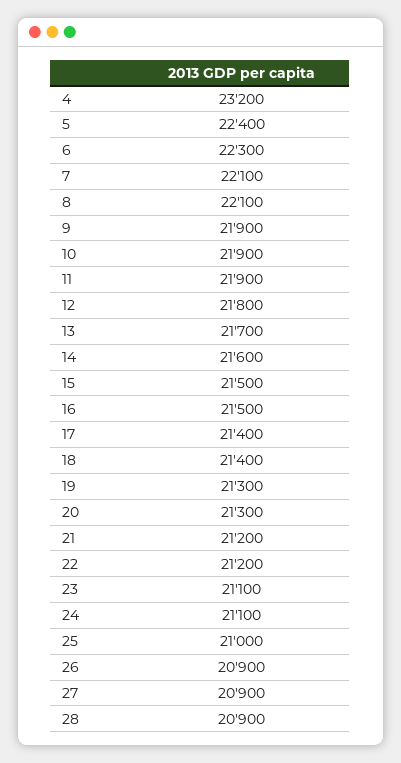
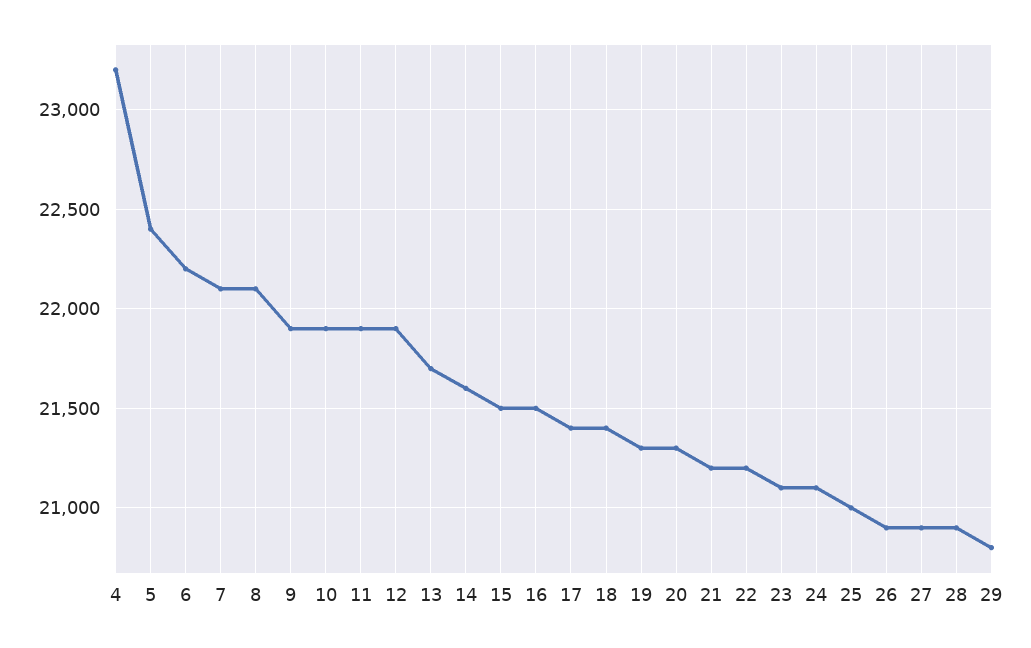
6: 22300 -> 22200
12: 21800 -> 21900
29: none -> 20800

